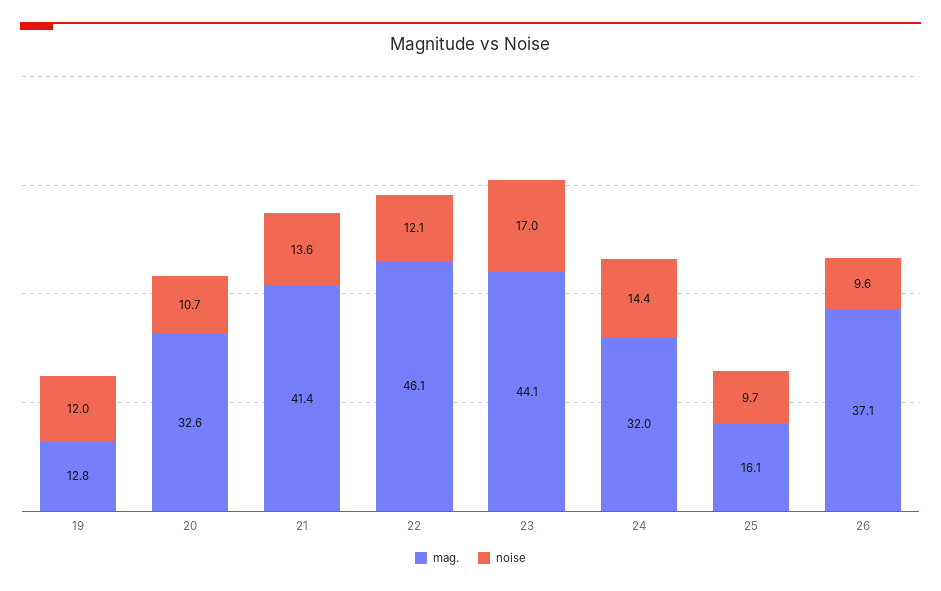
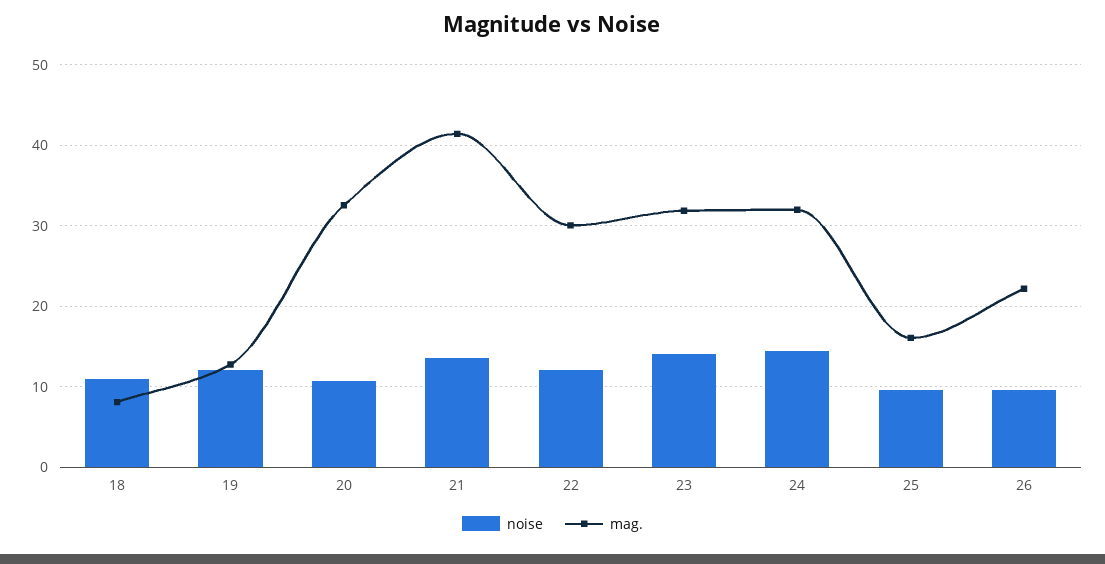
mag., 22: 46.1 -> 30
mag., 23: 44.1 -> 32
noise, 23: 17 -> 14
mag., 26: 37.1 -> 22
noise, 18: none -> 11
mag., 18: none -> 8

